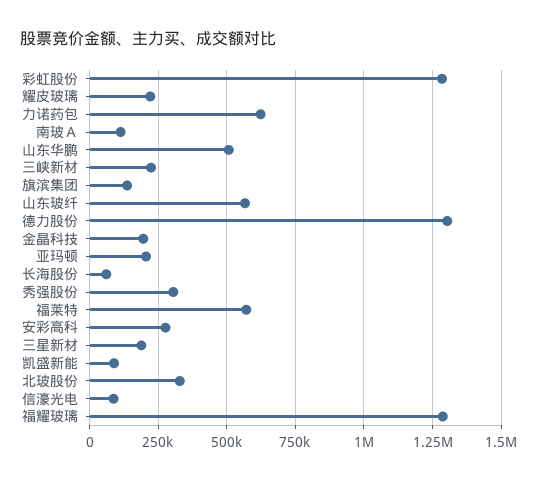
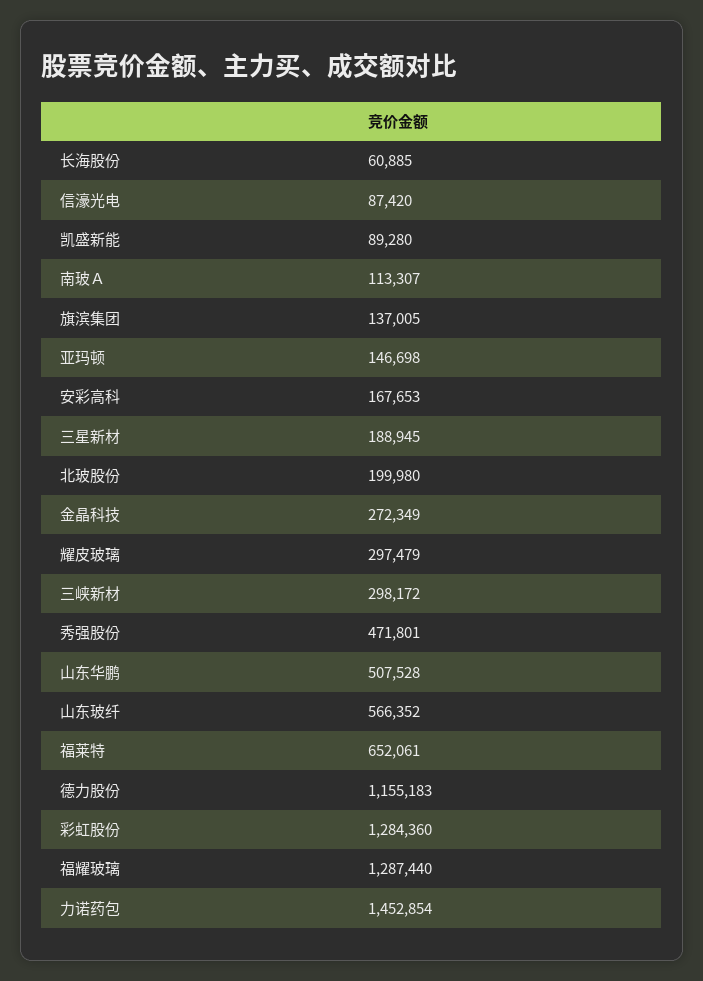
耀皮玻璃: 225000 -> 297479
力诺药包: 625000 -> 1452854
三峡新材: 225000 -> 298172
德力股份: 1300000 -> 1155183
金晶科技: 200000 -> 272349
亚玛顿: 200000 -> 146698
秀强股份: 300000 -> 471801
福莱特: 575000 -> 652061
安彩高科: 275000 -> 167653
北玻股份: 325000 -> 199980

